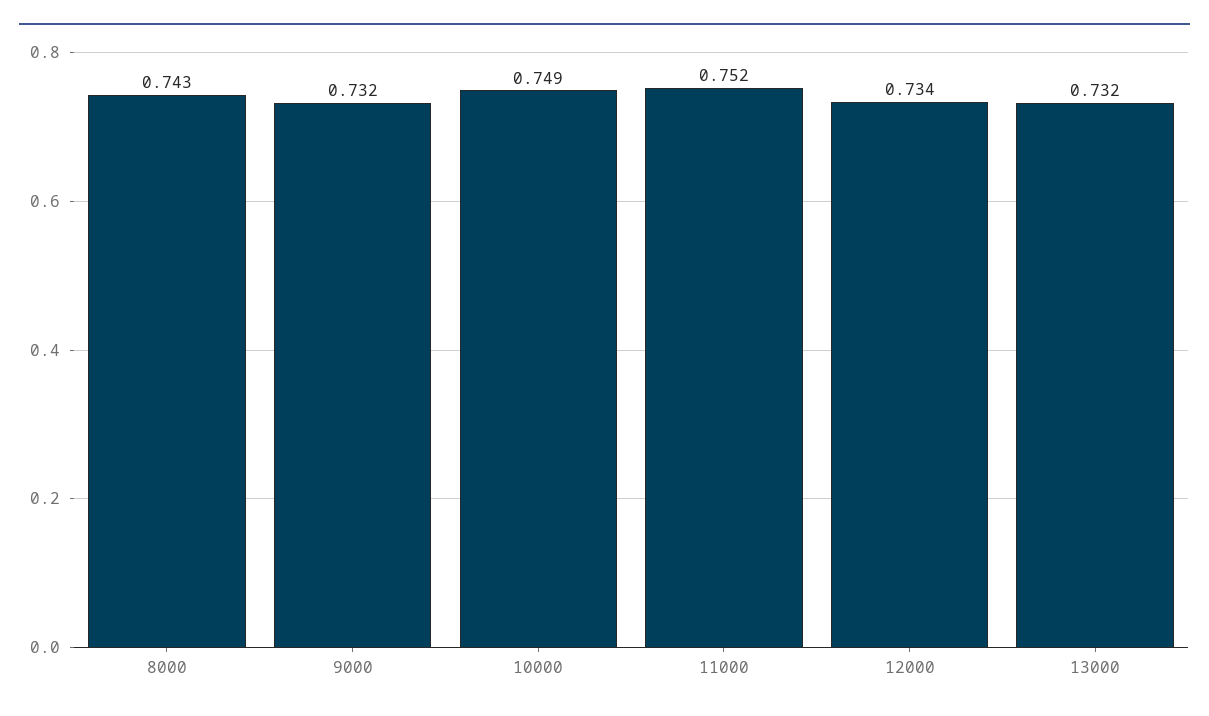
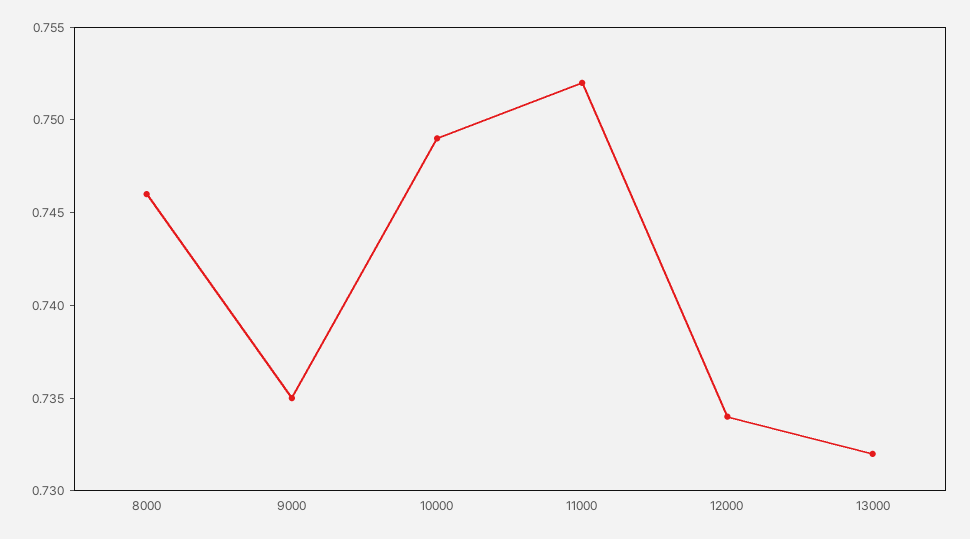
8000: 0.743 -> 0.746
9000: 0.732 -> 0.735

